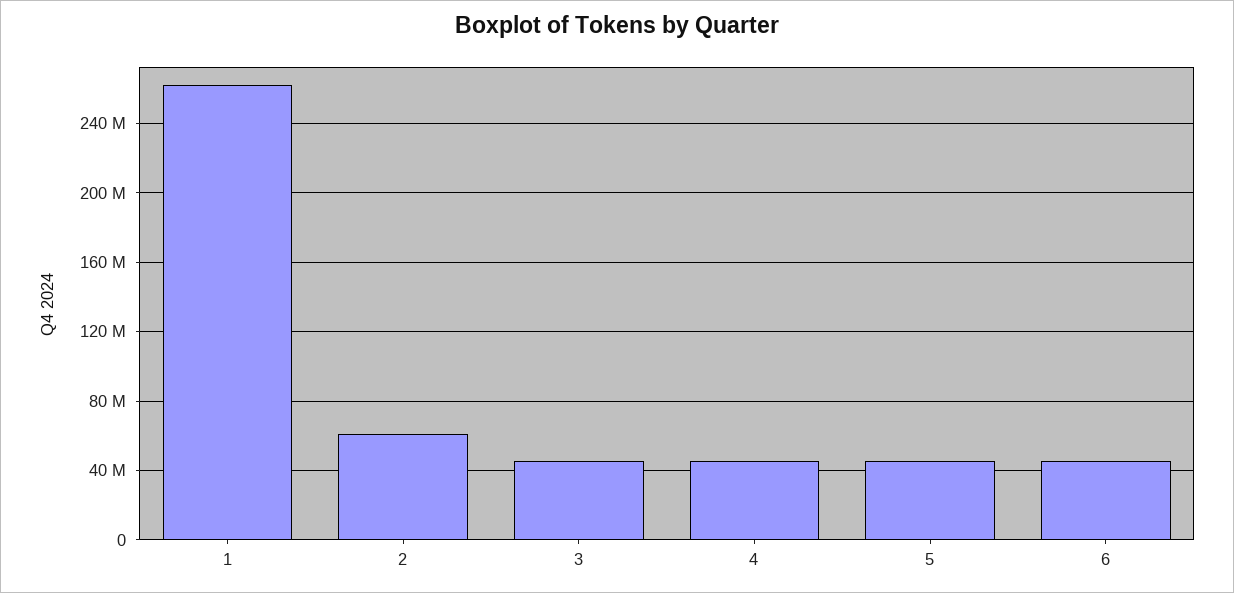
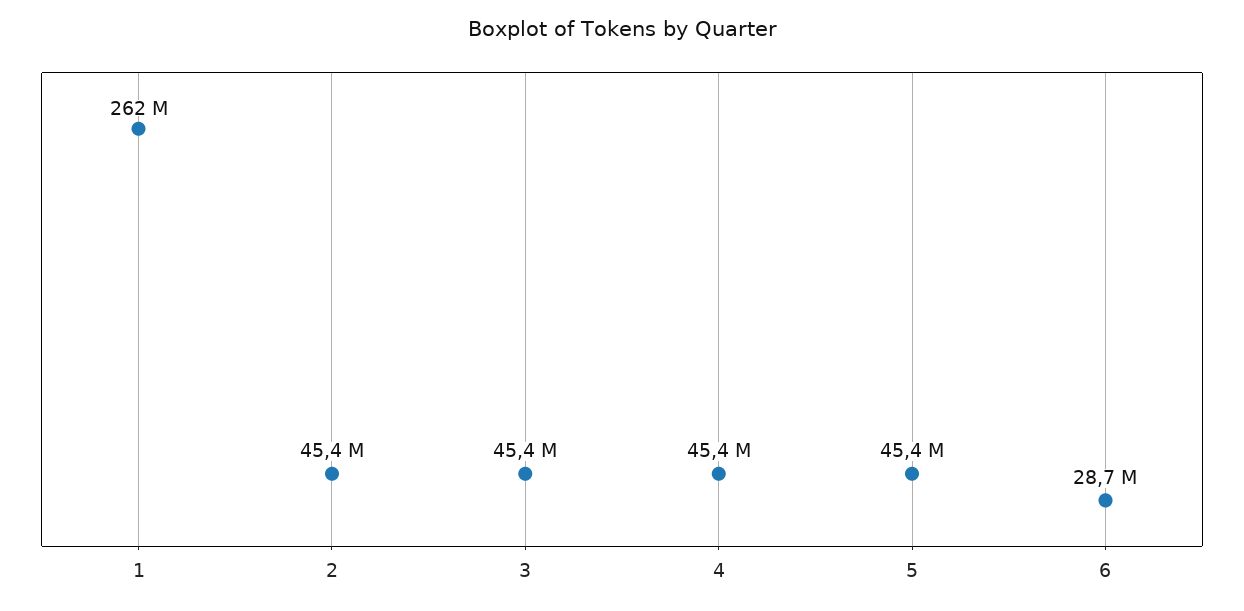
2: 60000000 -> 45400000
6: 45000000 -> 28700000

